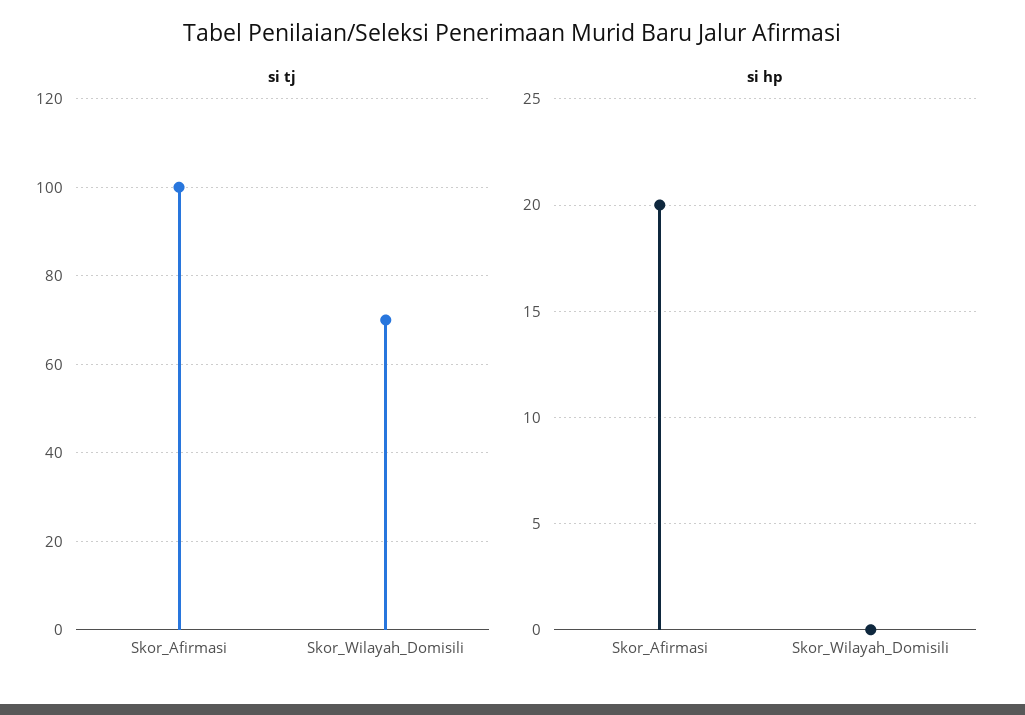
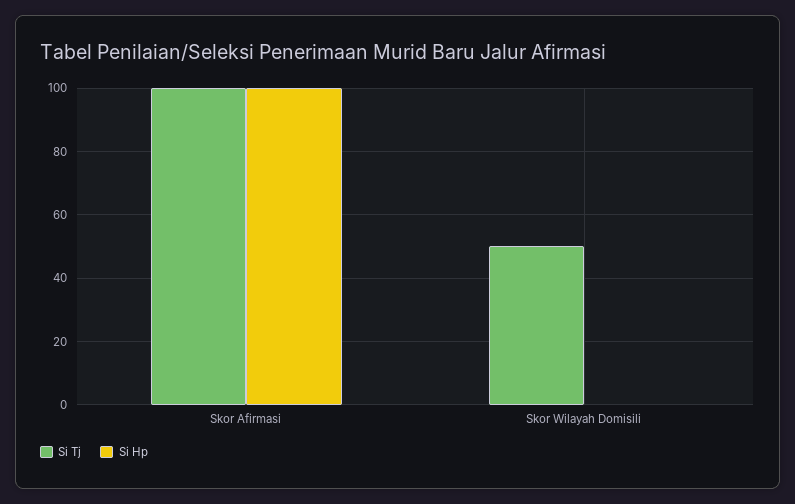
si tj, Skor_Wilayah_Domisili: 70 -> 50
si hp, Skor_Afirmasi: 20 -> 100

